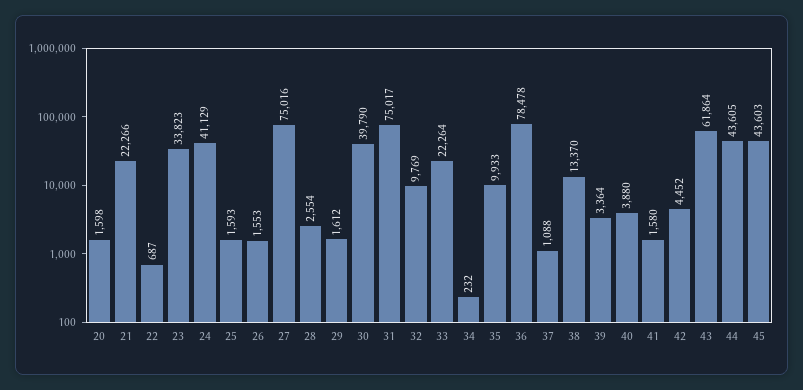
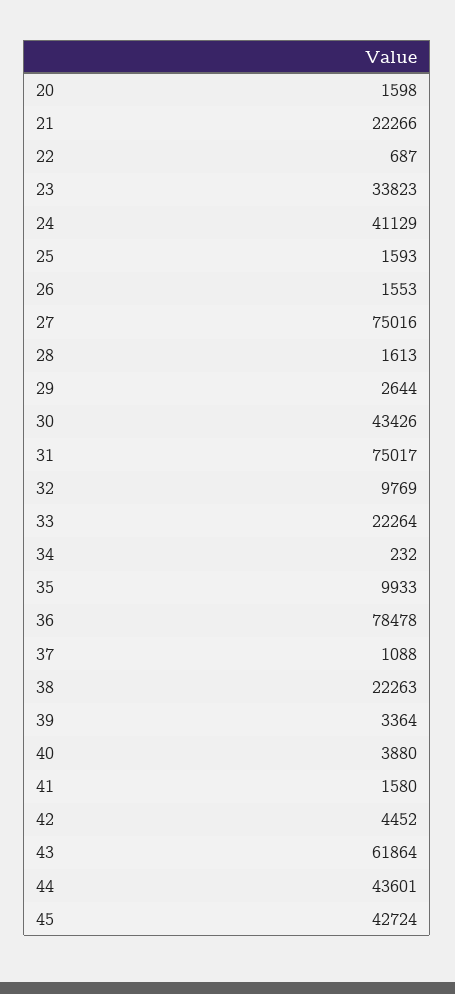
28: 2554 -> 1613
29: 1612 -> 2644
30: 39790 -> 43426
38: 13370 -> 22263
44: 43605 -> 43601
45: 43603 -> 42724

